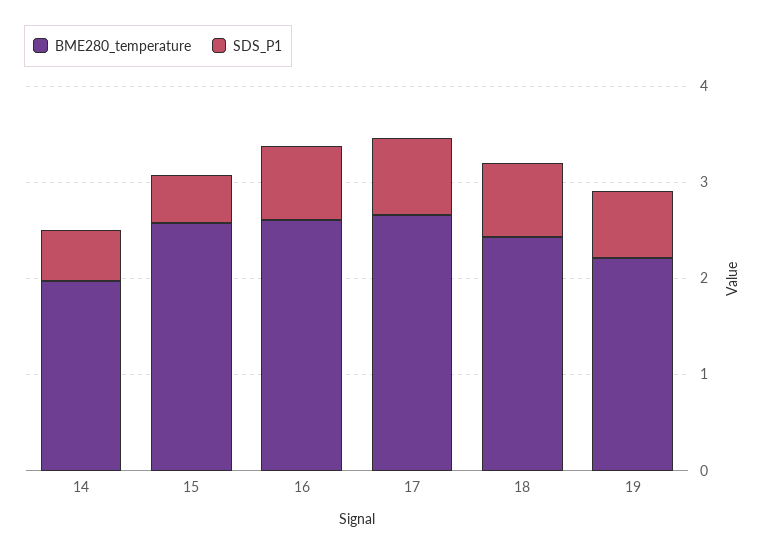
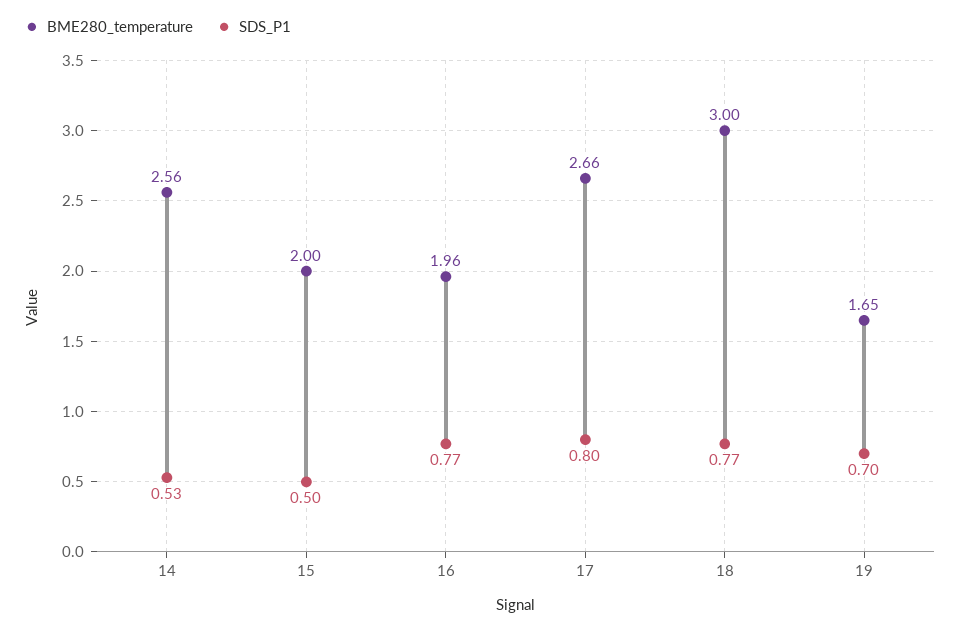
BME280_temperature, 14: 2 -> 2.56
BME280_temperature, 15: 2.6 -> 2
BME280_temperature, 16: 2.6 -> 1.96
BME280_temperature, 18: 2.4 -> 3
BME280_temperature, 19: 2.2 -> 1.65

